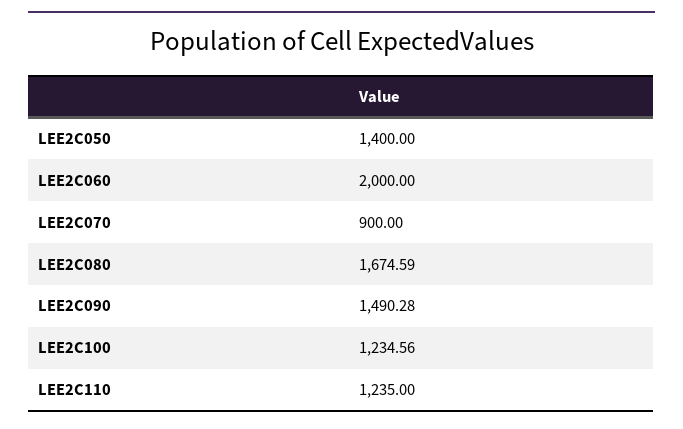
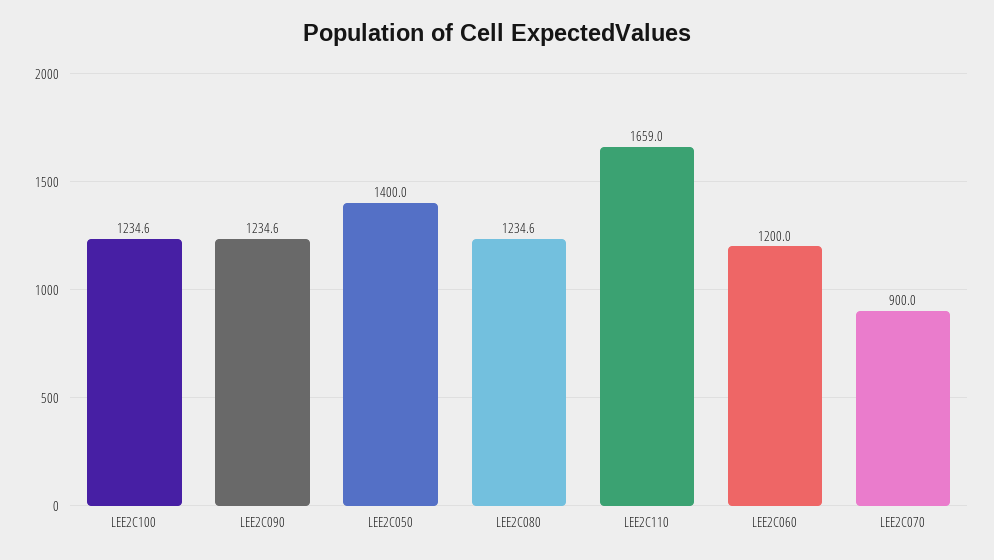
LEE2C060: 2000 -> 1200
LEE2C080: 1674.59 -> 1234.6
LEE2C090: 1490.28 -> 1234.6
LEE2C110: 1235 -> 1659

